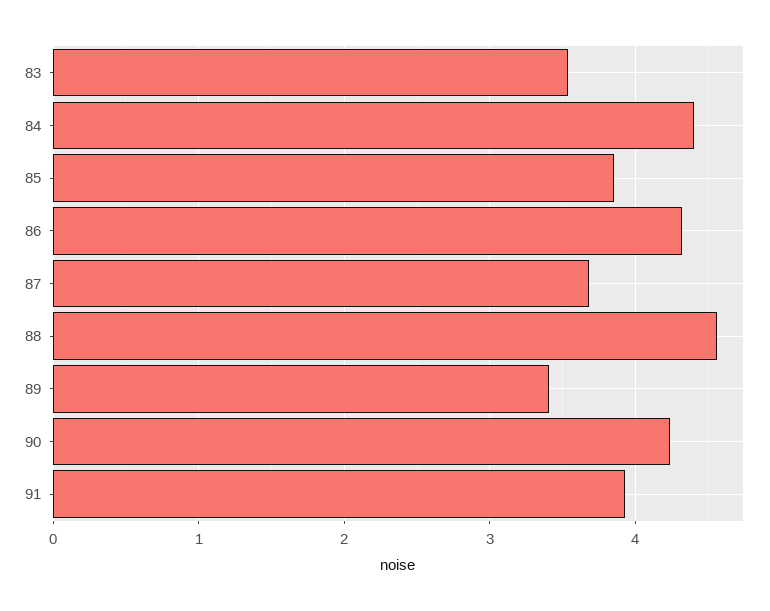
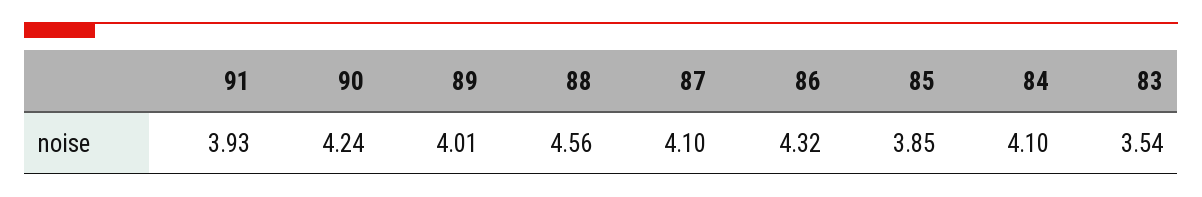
84: 4.4 -> 4.1
87: 3.7 -> 4.1
89: 3.4 -> 4.01

